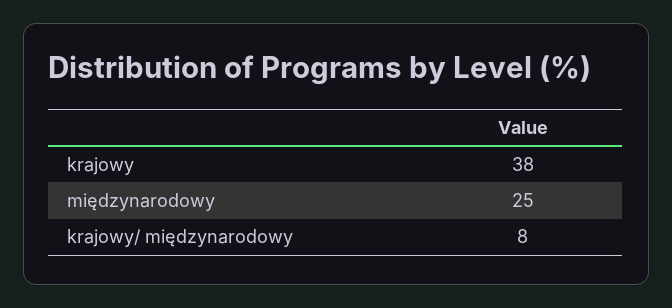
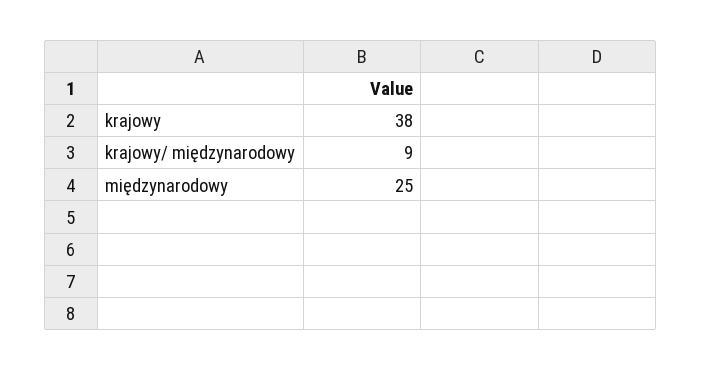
krajowy/ międzynarodowy: 8 -> 9

